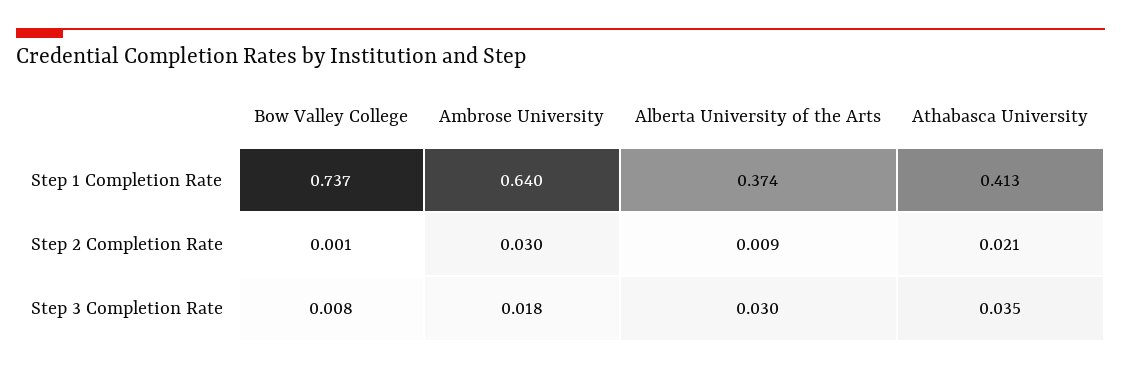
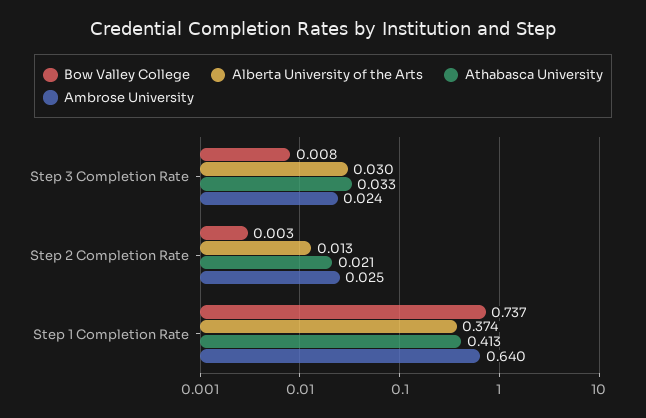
Bow Valley College, Step 2 Completion Rate: 0.001 -> 0.003
Ambrose University, Step 2 Completion Rate: 0.03 -> 0.025
Alberta University of the Arts, Step 2 Completion Rate: 0.009 -> 0.013
Ambrose University, Step 3 Completion Rate: 0.018 -> 0.024
Athabasca University, Step 3 Completion Rate: 0.035 -> 0.033

